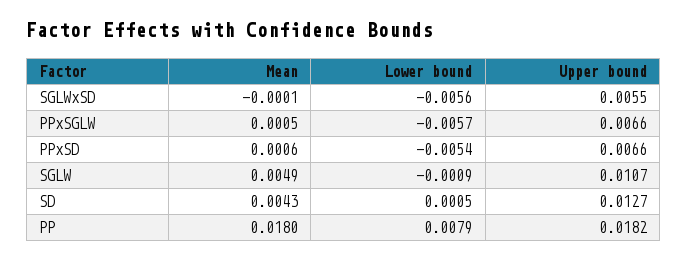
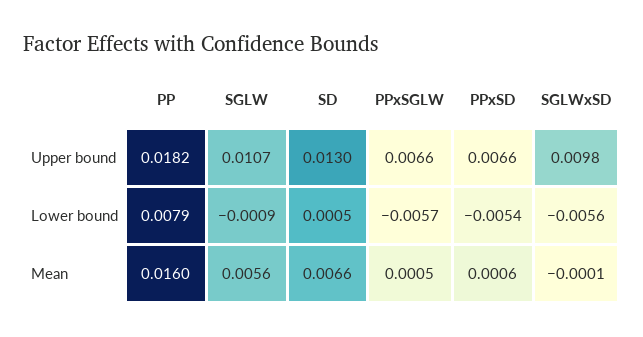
Upper bound, SGLWxSD: 0.0055 -> 0.0098
Mean, SGLW: 0.0049 -> 0.0056
Mean, SD: 0.0043 -> 0.0066
Upper bound, SD: 0.0127 -> 0.013
Mean, PP: 0.018 -> 0.016

